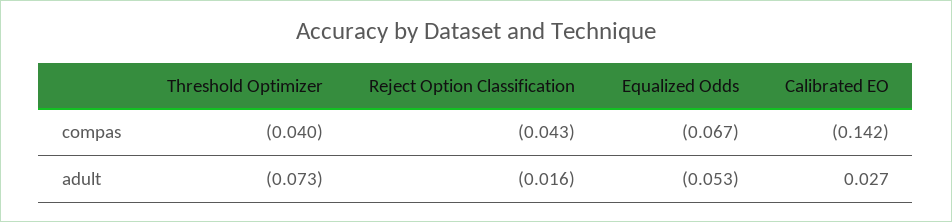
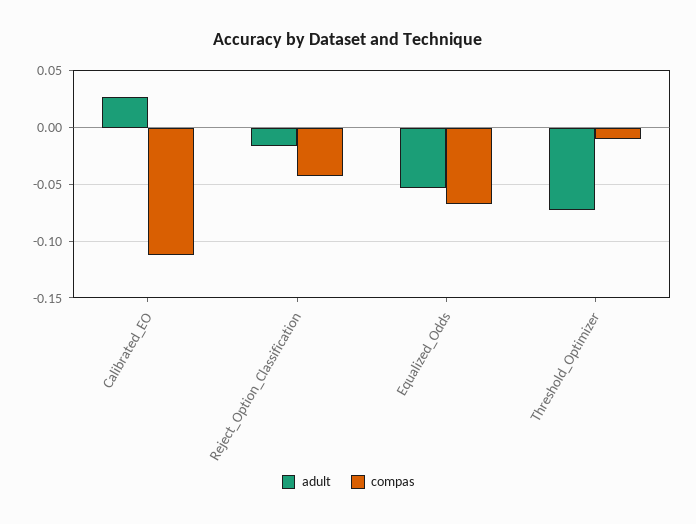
compas, Threshold Optimizer: -0.04 -> -0.01
compas, Calibrated EO: -0.142 -> -0.11

